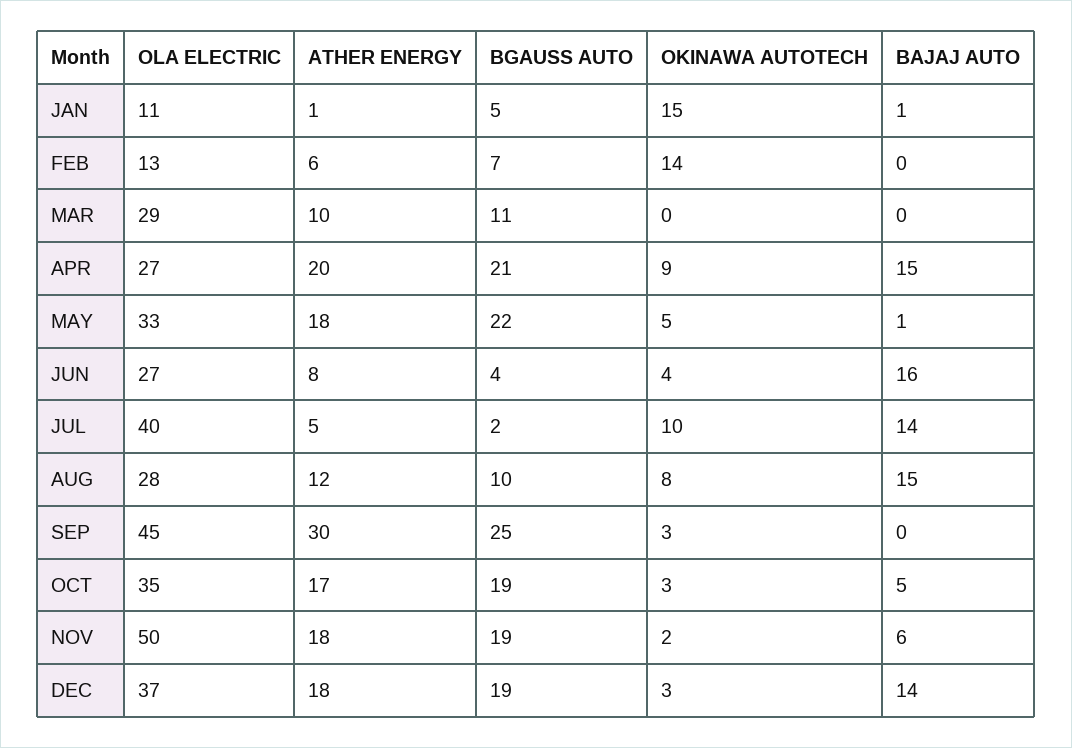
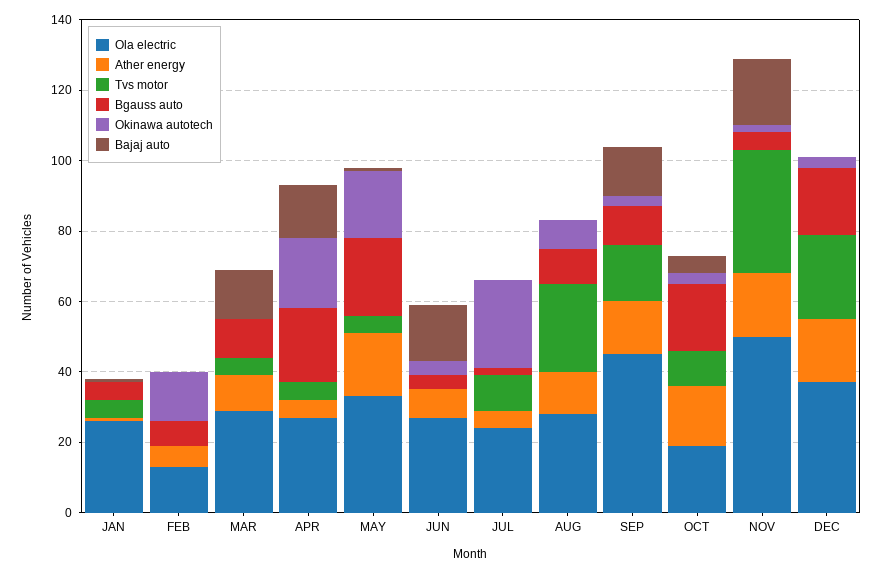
OLA ELECTRIC, JAN: 11 -> 25
OKINAWA AUTOTECH, JAN: 15 -> 0
BAJAJ AUTO, MAR: 0 -> 15
ATHER ENERGY, APR: 20 -> 5
OKINAWA AUTOTECH, APR: 9 -> 20
OKINAWA AUTOTECH, MAY: 5 -> 20
OLA ELECTRIC, JUL: 40 -> 25
OKINAWA AUTOTECH, JUL: 10 -> 25
BAJAJ AUTO, JUL: 14 -> 0
BAJAJ AUTO, AUG: 15 -> 0
ATHER ENERGY, SEP: 30 -> 15
BGAUSS AUTO, SEP: 25 -> 10
BAJAJ AUTO, SEP: 0 -> 15
OLA ELECTRIC, OCT: 35 -> 20
BGAUSS AUTO, NOV: 19 -> 5
BAJAJ AUTO, NOV: 6 -> 20
BAJAJ AUTO, DEC: 14 -> 0
Tvs motor, JAN: none -> 5
Tvs motor, FEB: none -> 0
Tvs motor, MAR: none -> 5
Tvs motor, APR: none -> 5
Tvs motor, MAY: none -> 5
Tvs motor, JUN: none -> 0
Tvs motor, JUL: none -> 10
Tvs motor, AUG: none -> 25
Tvs motor, SEP: none -> 15
Tvs motor, OCT: none -> 10
Tvs motor, NOV: none -> 35
Tvs motor, DEC: none -> 25

